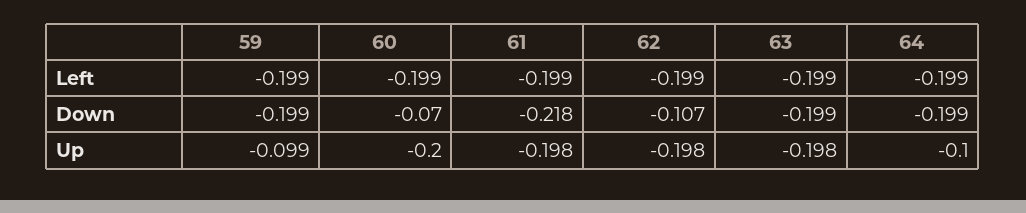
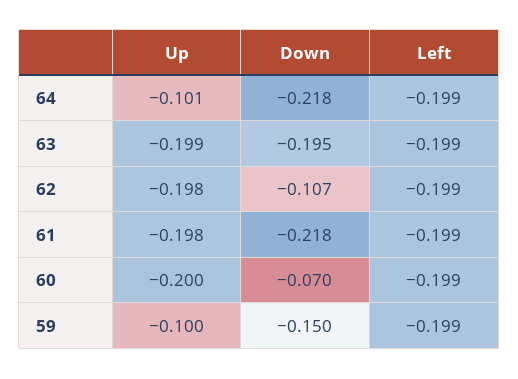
59, Down: -0.199 -> -0.15
63, Down: -0.199 -> -0.195
64, Down: -0.199 -> -0.218
59, Up: -0.099 -> -0.1
63, Up: -0.198 -> -0.199
64, Up: -0.1 -> -0.101

